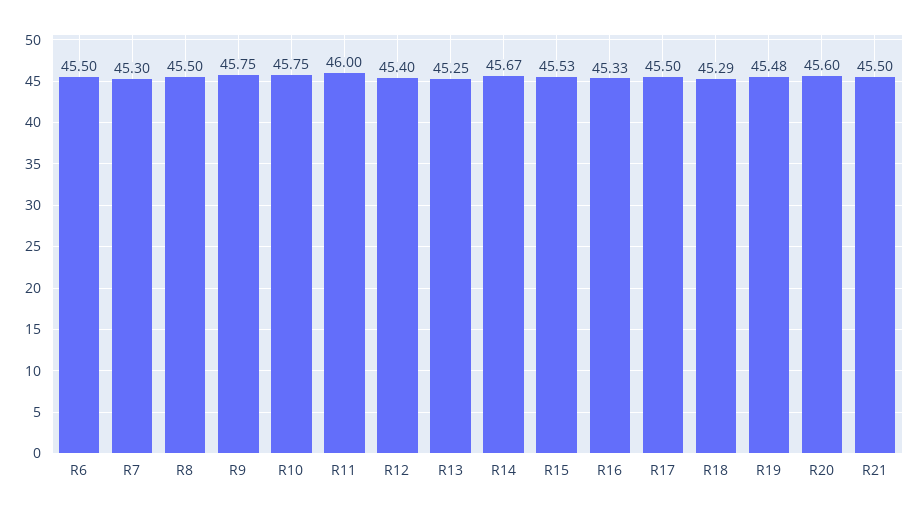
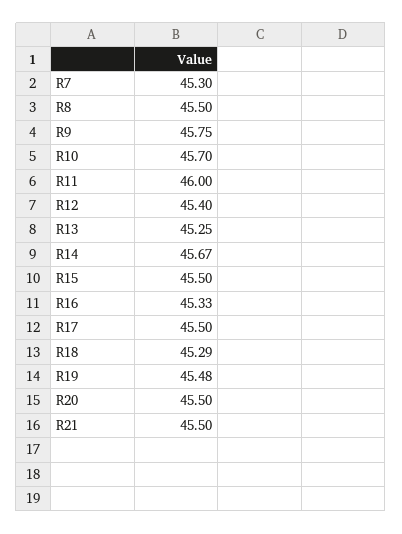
R6: 45.5 -> none
R10: 45.75 -> 45.7
R15: 45.53 -> 45.5
R20: 45.6 -> 45.5

